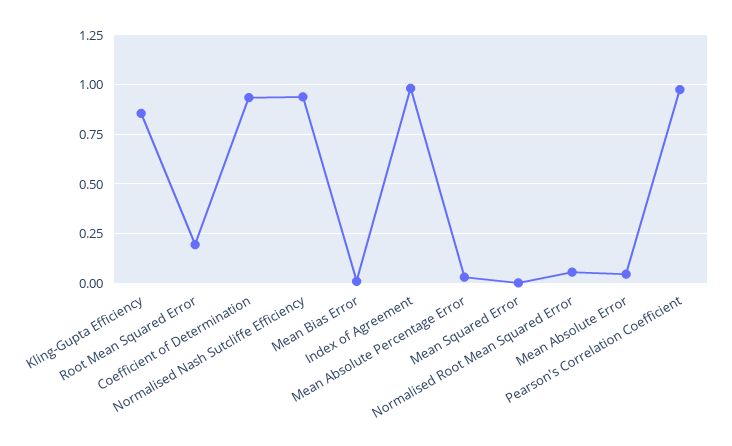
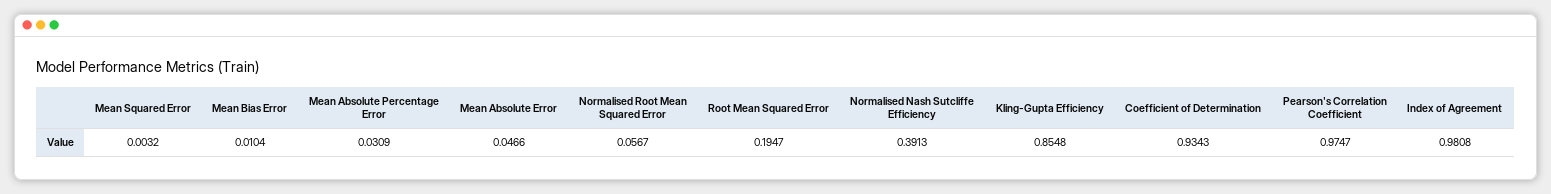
Normalised Nash Sutcliffe Efficiency: 0.95 -> 0.3913

